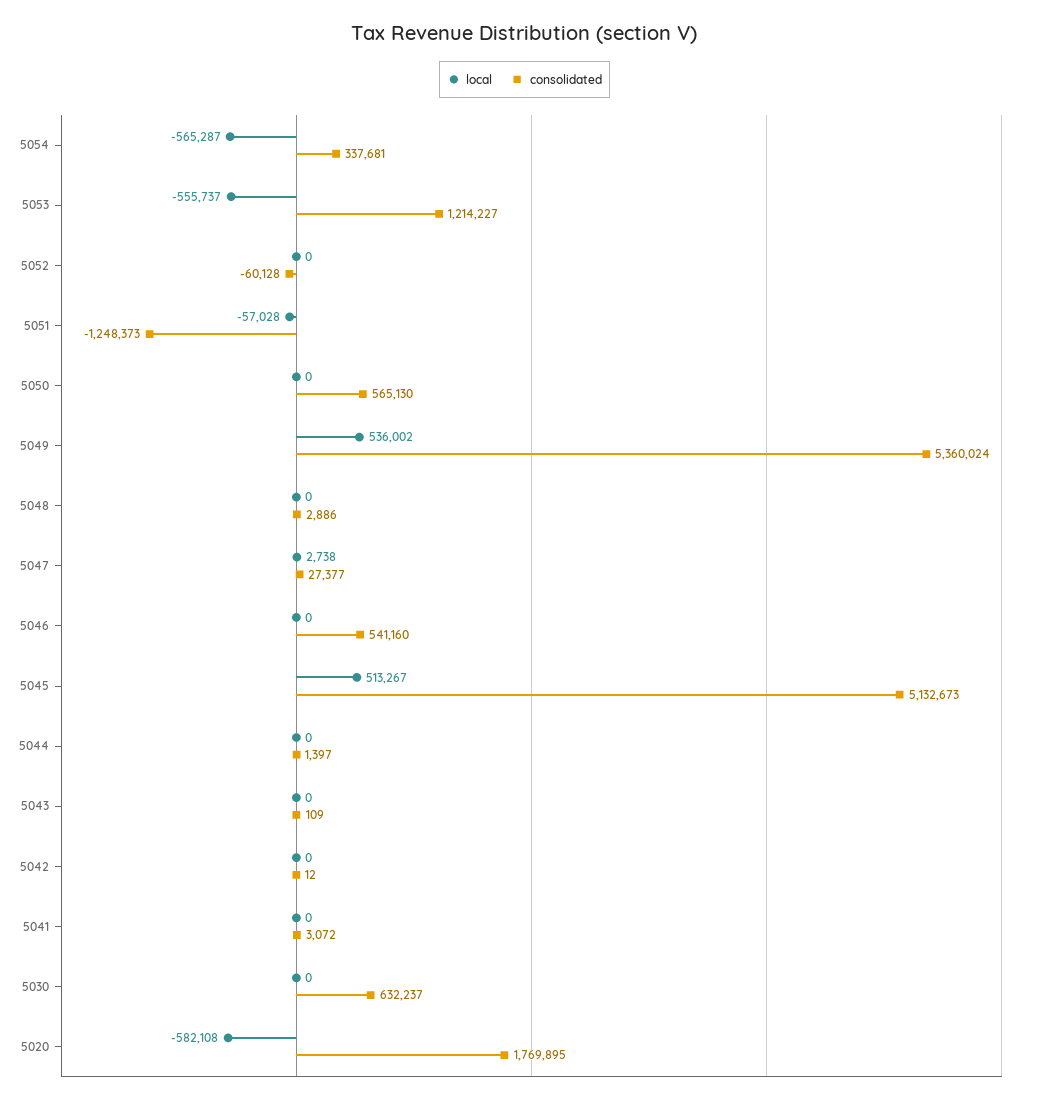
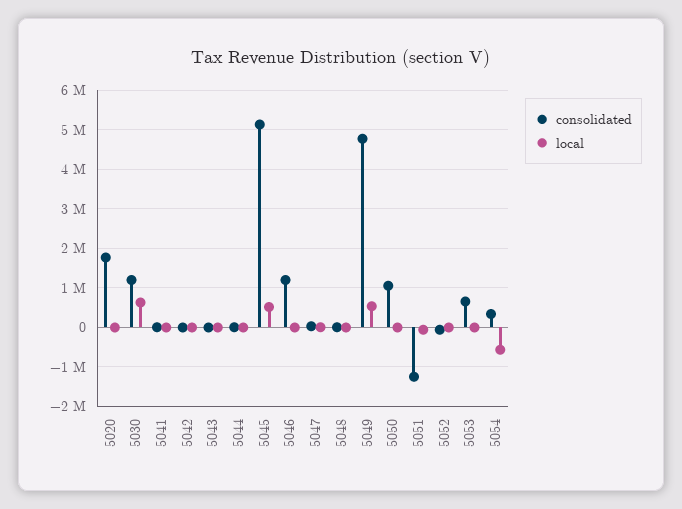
local, 5053: -555737 -> 0
consolidated, 5053: 1214227 -> 600000
consolidated, 5050: 565130 -> 1000000
consolidated, 5049: 5360024 -> 4800000
consolidated, 5046: 541160 -> 1200000
local, 5030: 0 -> 600000
consolidated, 5030: 632237 -> 1200000
local, 5020: -582108 -> 0

